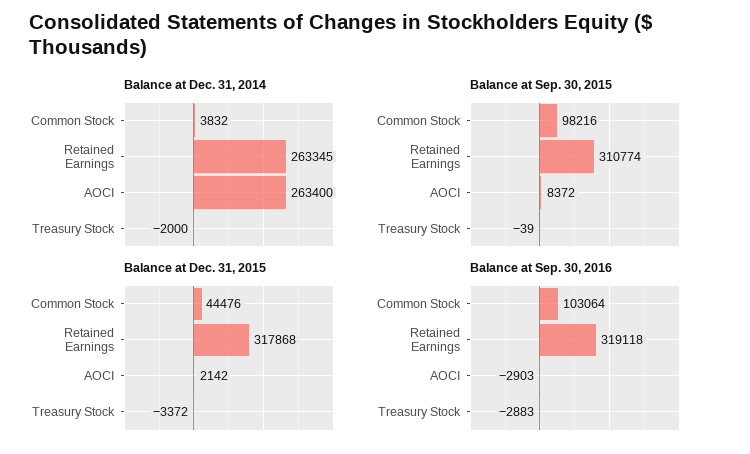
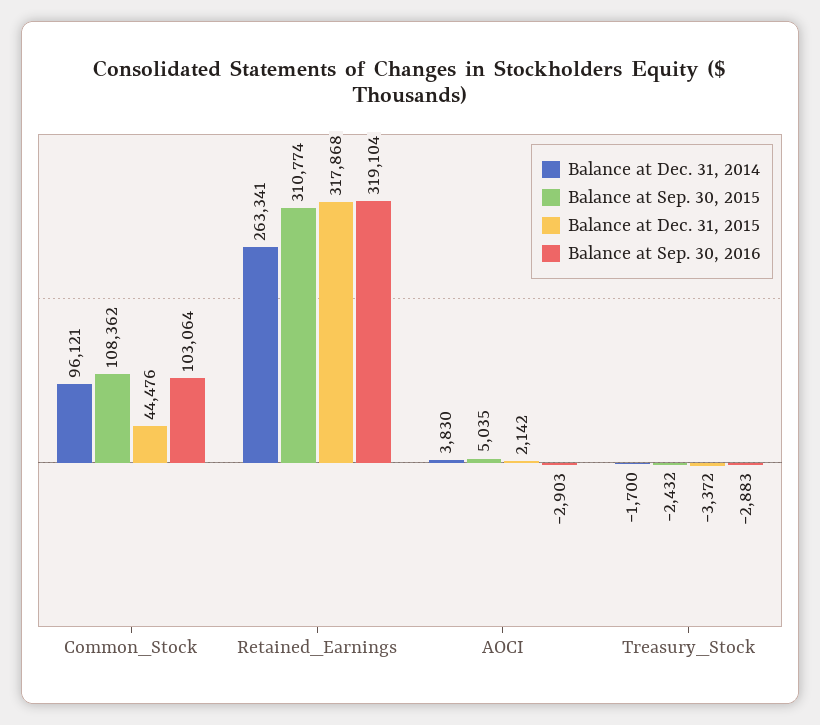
Balance at Dec. 31, 2014, Common Stock: 3832 -> 96121
Balance at Dec. 31, 2014, Retained Earnings: 263345 -> 263341
Balance at Dec. 31, 2014, AOCI: 263400 -> 3830
Balance at Dec. 31, 2014, Treasury Stock: -2000 -> -1700
Balance at Sep. 30, 2015, Common Stock: 98216 -> 108362
Balance at Sep. 30, 2015, AOCI: 8372 -> 5035
Balance at Sep. 30, 2015, Treasury Stock: -39 -> -2432
Balance at Sep. 30, 2016, Retained Earnings: 319118 -> 319104

